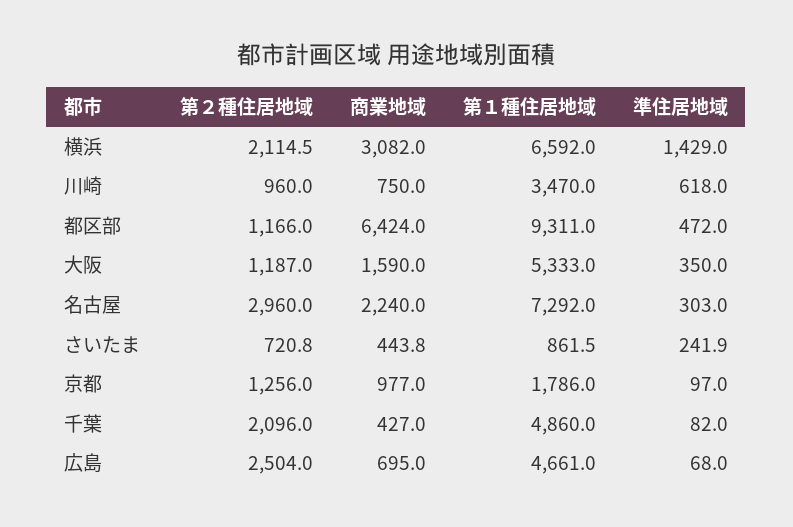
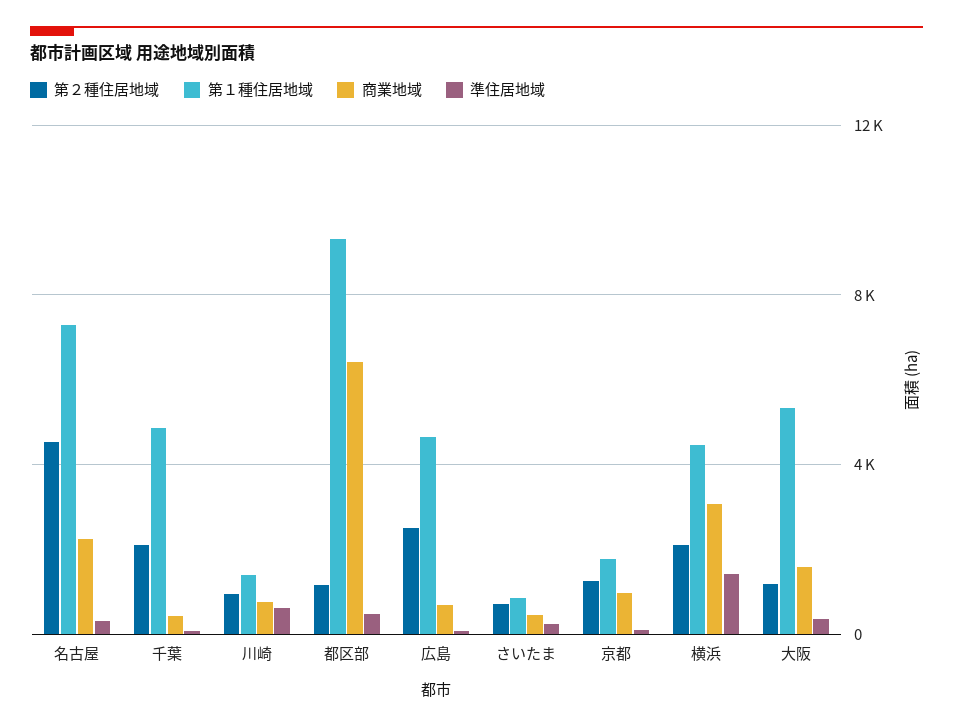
第１種住居地域, 横浜: 6592 -> 4500
第１種住居地域, 川崎: 3470 -> 1500
第２種住居地域, 名古屋: 2960 -> 4500

